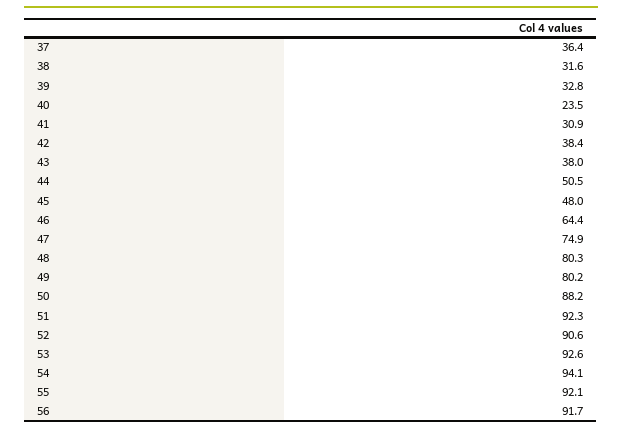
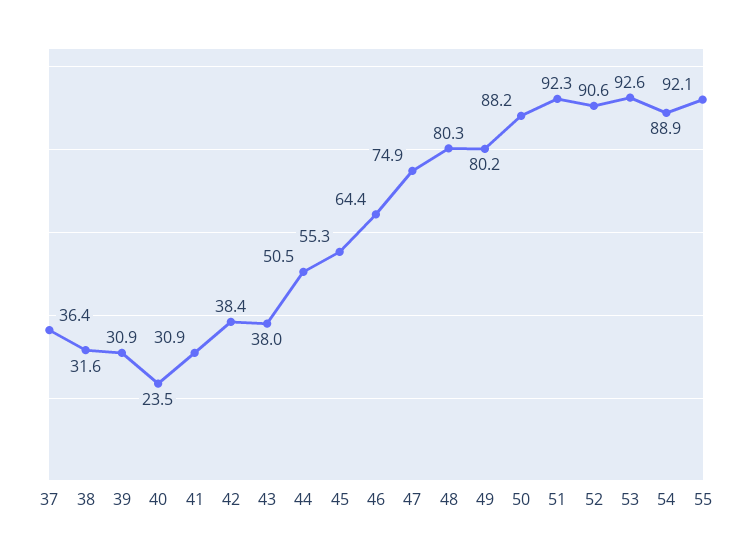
39: 32.8 -> 30.9
45: 48 -> 55.3
54: 94.1 -> 88.9
56: 91.7 -> none

